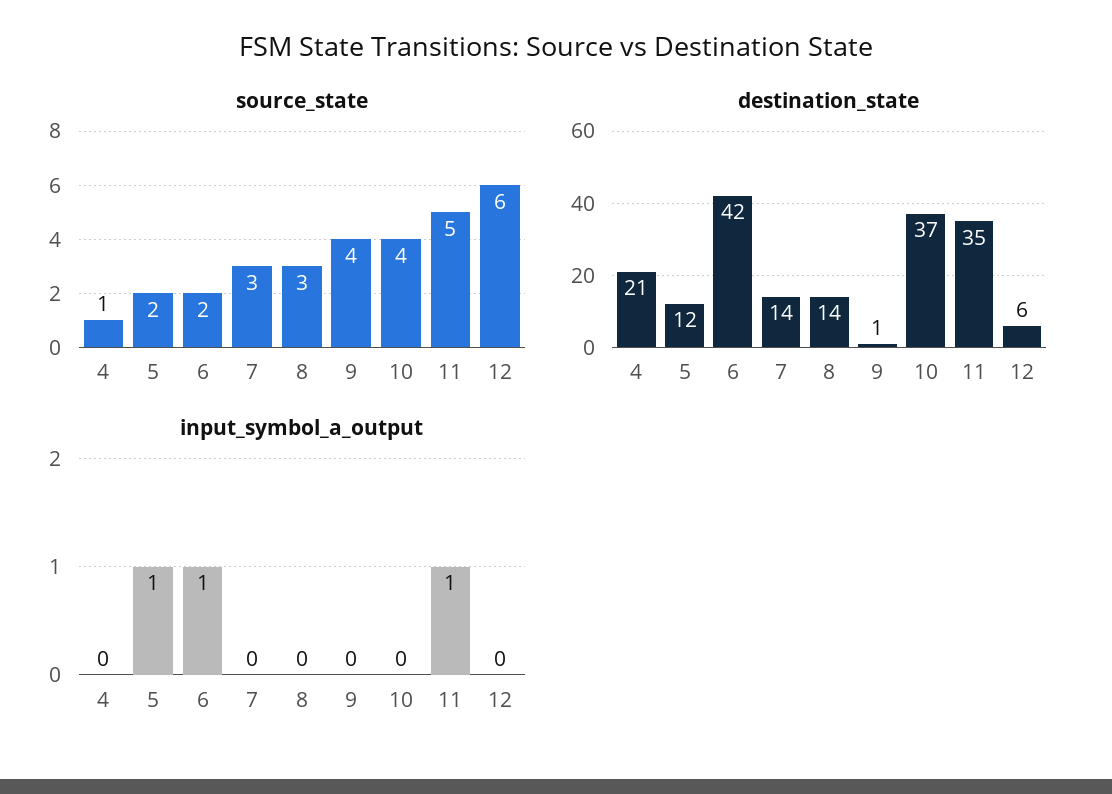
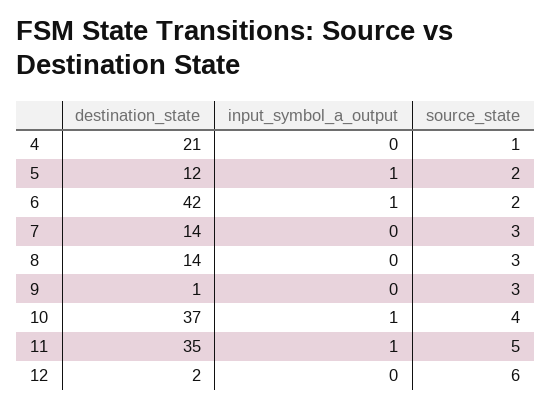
source_state, 9: 4 -> 3
destination_state, 12: 6 -> 2
input_symbol_a_output, 10: 0 -> 1

